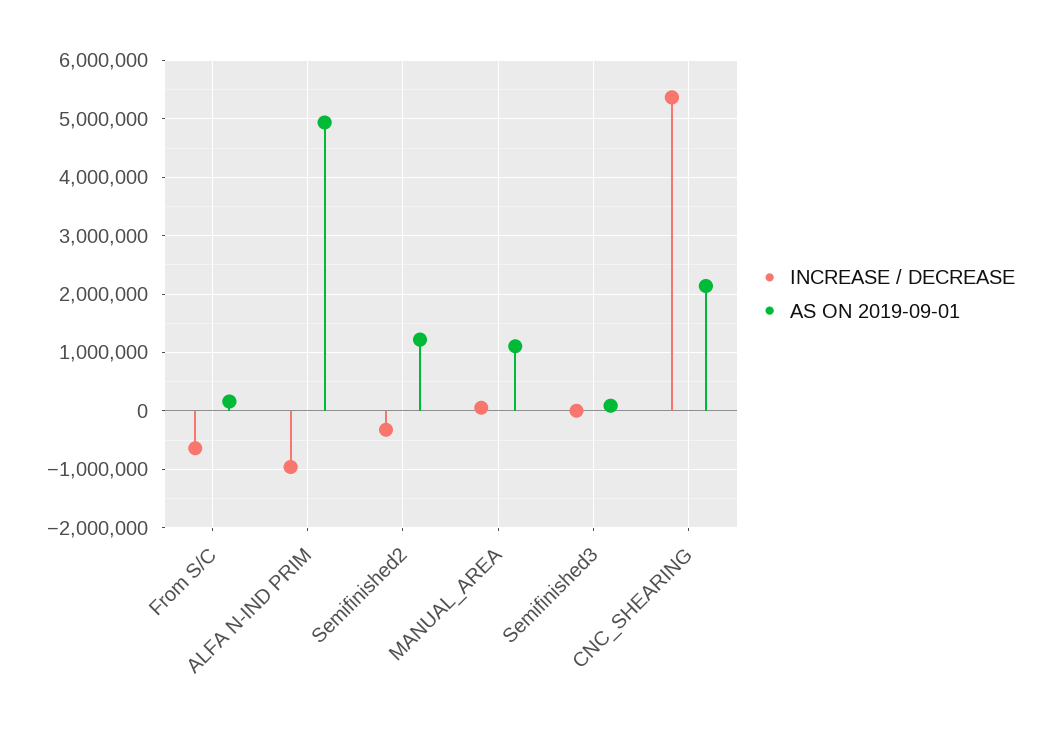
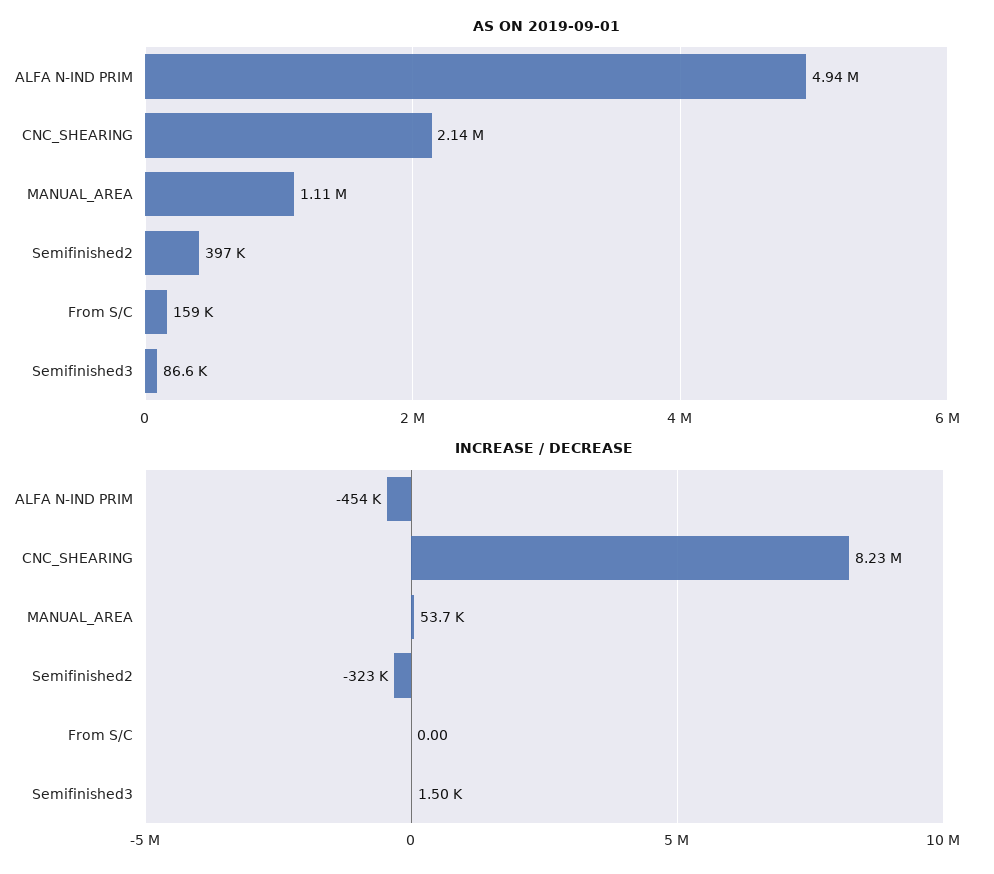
INCREASE / DECREASE, From S/C: -600000 -> 0
INCREASE / DECREASE, ALFA N-IND PRIM: -1000000 -> -454000
AS ON 2019-09-01, Semifinished2: 1200000 -> 397000
INCREASE / DECREASE, CNC_SHEARING: 5400000 -> 8230000

